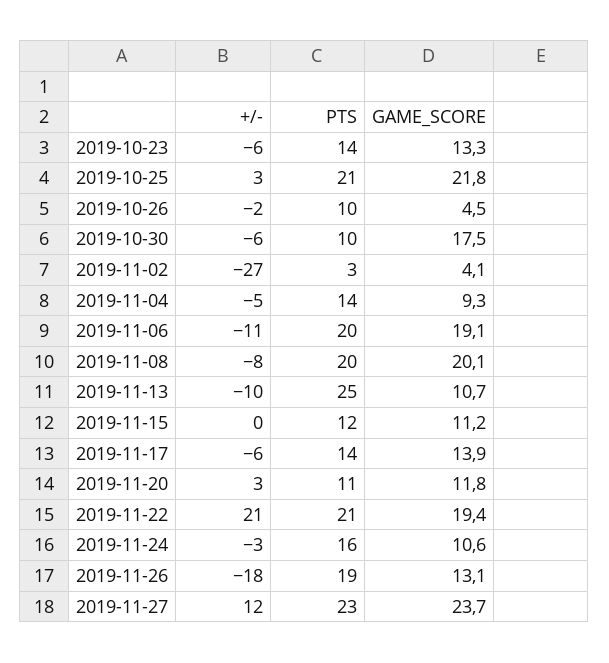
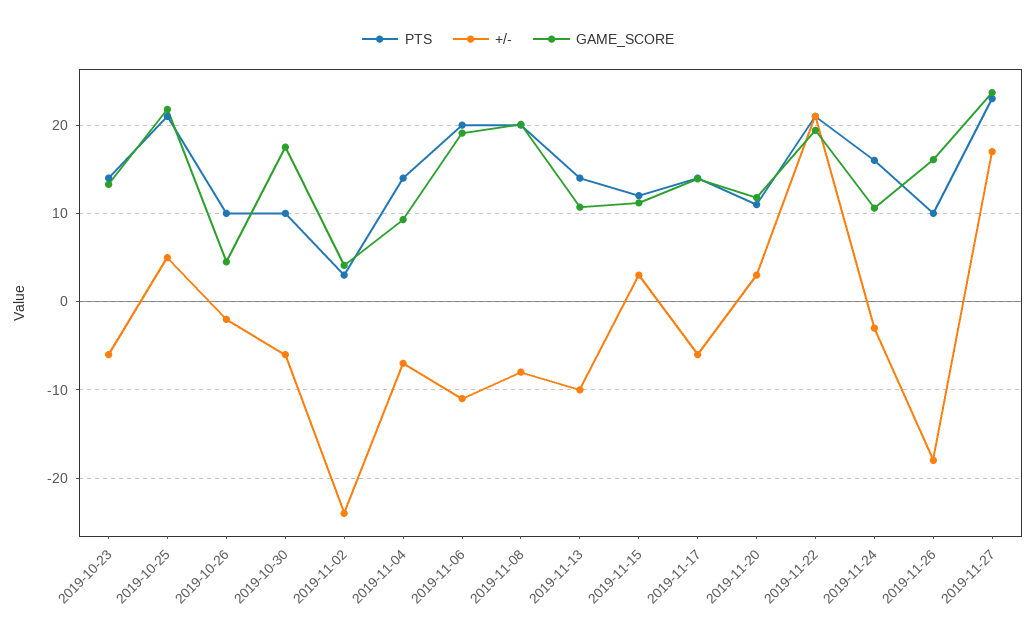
+/-, 2019-10-25: 3 -> 5
+/-, 2019-11-02: -27 -> -24
+/-, 2019-11-04: -5 -> -7
PTS, 2019-11-13: 25 -> 14
+/-, 2019-11-15: 0 -> 3
PTS, 2019-11-26: 19 -> 10
GAME_SCORE, 2019-11-26: 13.1 -> 16
+/-, 2019-11-27: 12 -> 17

